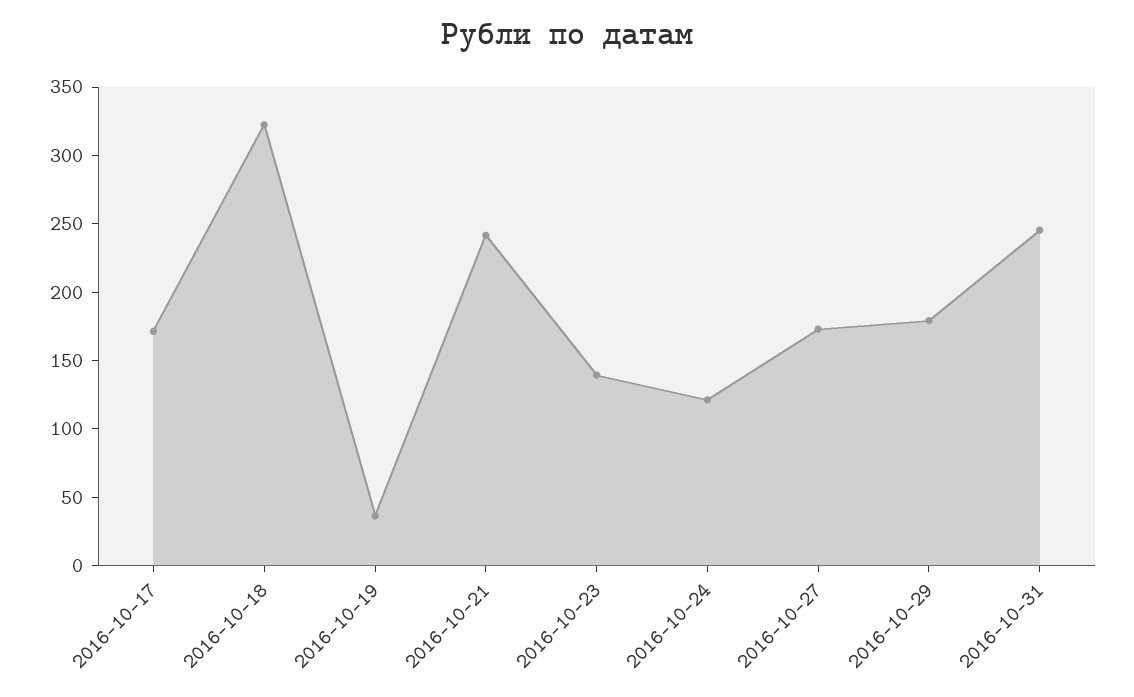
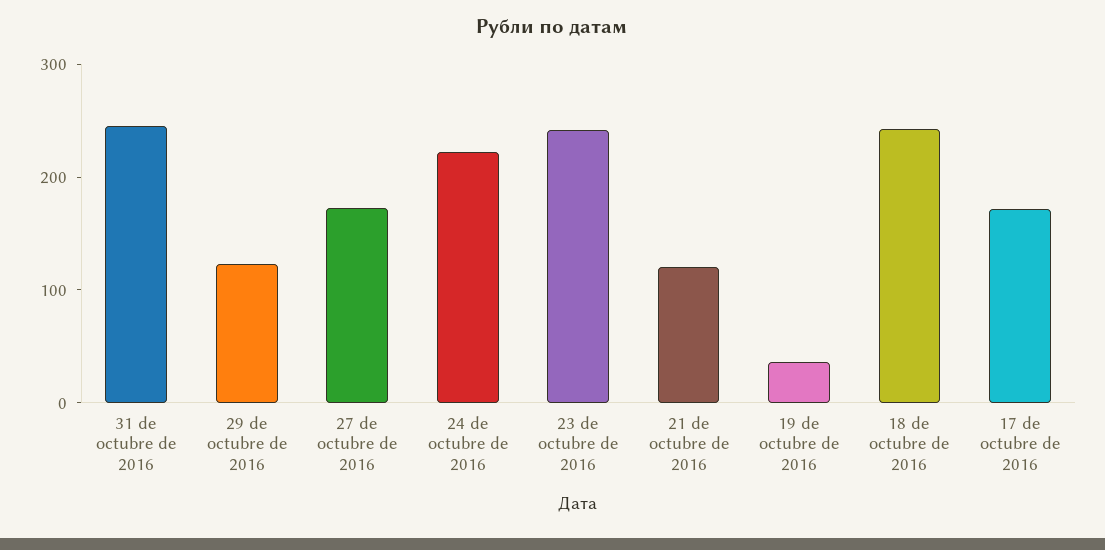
2016-10-18: 320 -> 240
2016-10-21: 240 -> 120
2016-10-23: 140 -> 240
2016-10-24: 120 -> 220
2016-10-29: 180 -> 120

